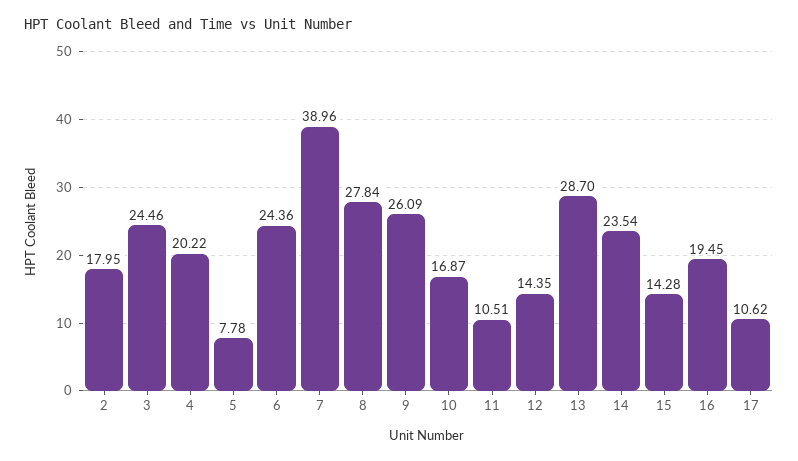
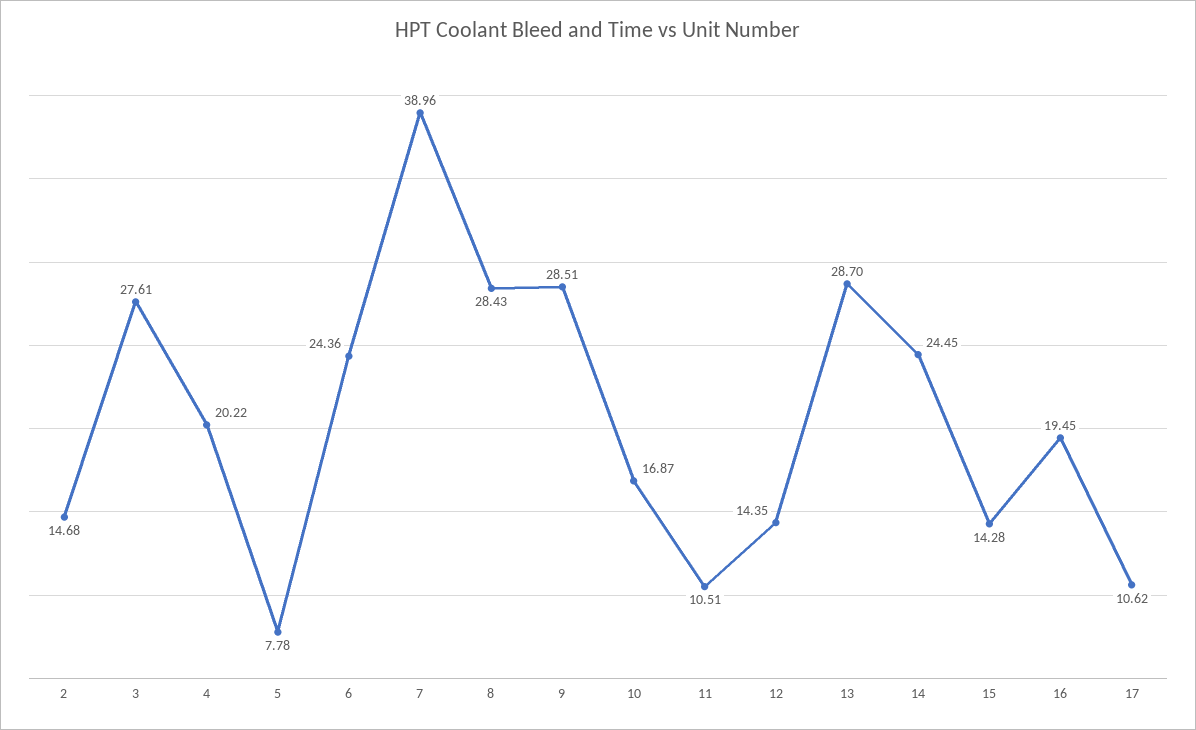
2: 17.95 -> 14.68
3: 24.46 -> 27.61
8: 27.84 -> 28.43
9: 26.09 -> 28.51
14: 23.54 -> 24.45

